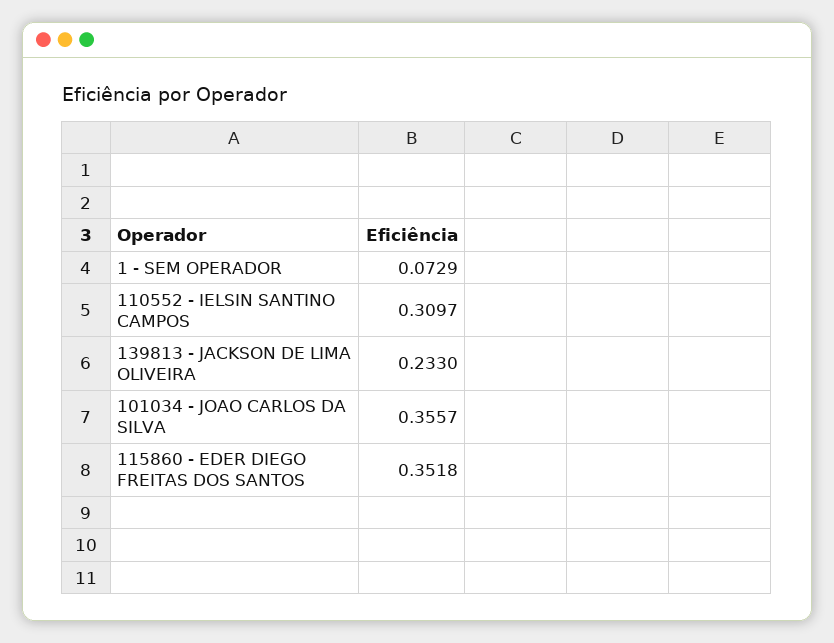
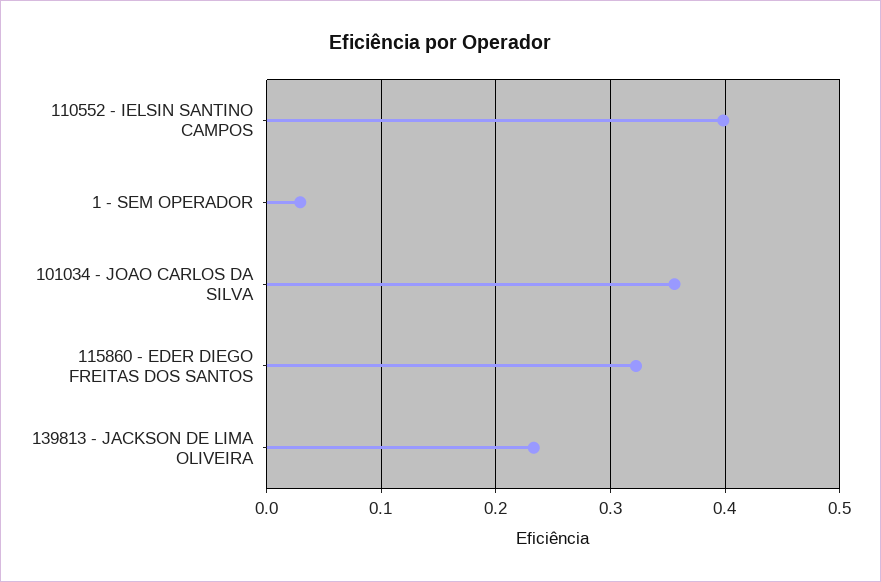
1 - SEM OPERADOR: 0.0729 -> 0.03
110552 - IELSIN SANTINO CAMPOS: 0.3097 -> 0.4
115860 - EDER DIEGO FREITAS DOS SANTOS: 0.3518 -> 0.32

